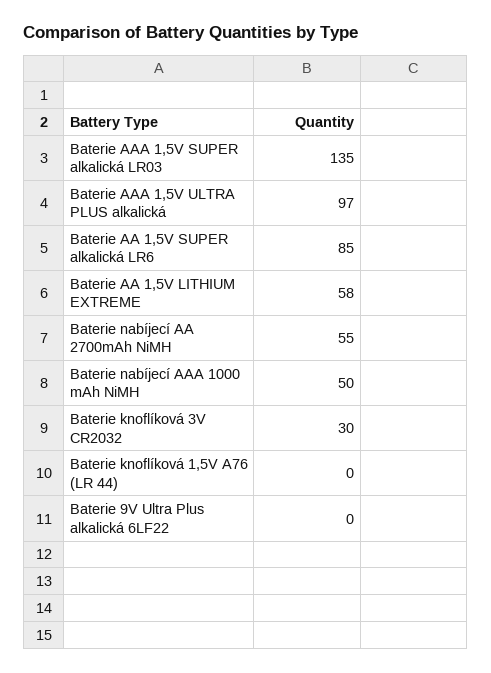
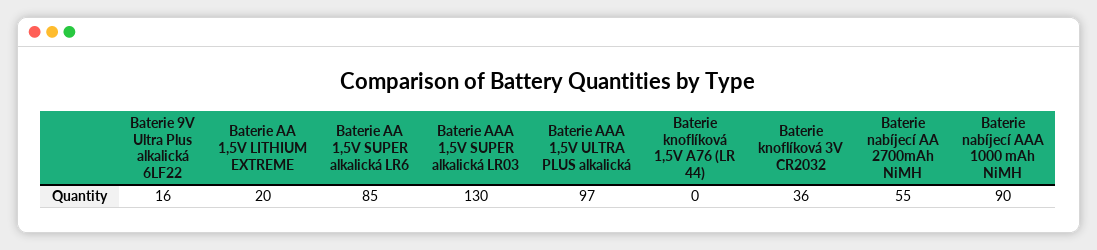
Baterie AAA 1,5V SUPER alkalická LR03: 135 -> 130
Baterie AA 1,5V LITHIUM EXTREME: 58 -> 20
Baterie nabíjecí AAA 1000 mAh NiMH: 50 -> 90
Baterie knoflíková 3V CR2032: 30 -> 36
Baterie 9V Ultra Plus alkalická 6LF22: 0 -> 16

